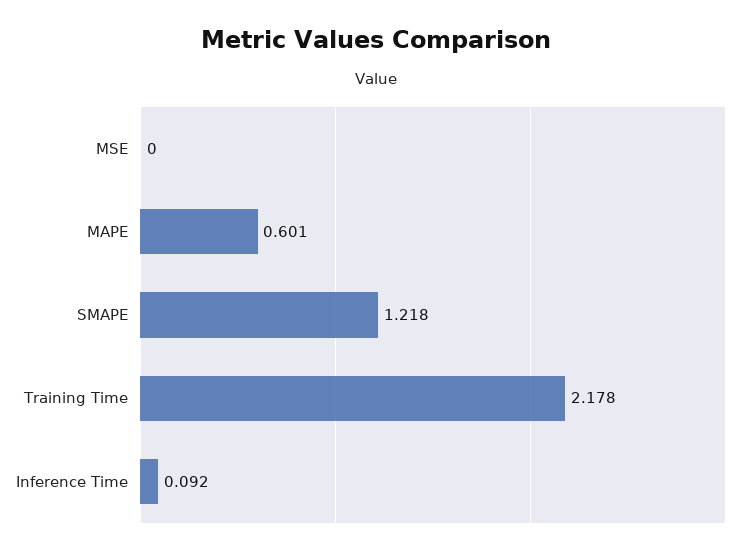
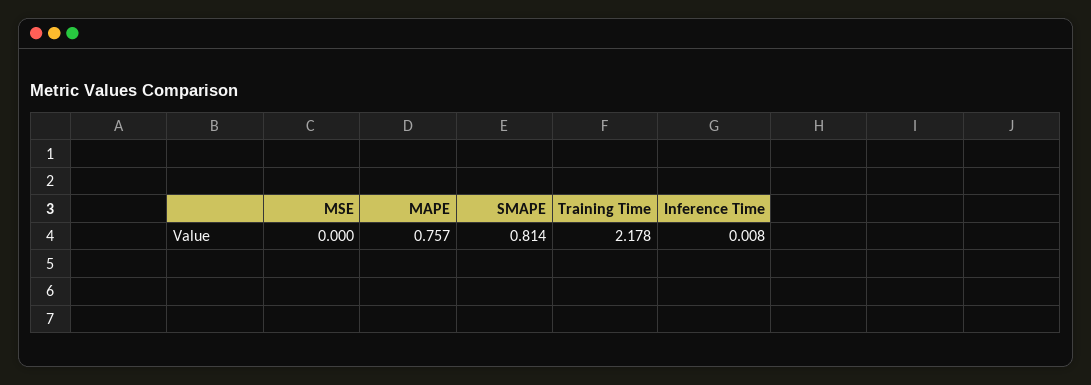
MAPE: 0.601 -> 0.757
SMAPE: 1.218 -> 0.814
Inference Time: 0.092 -> 0.008

